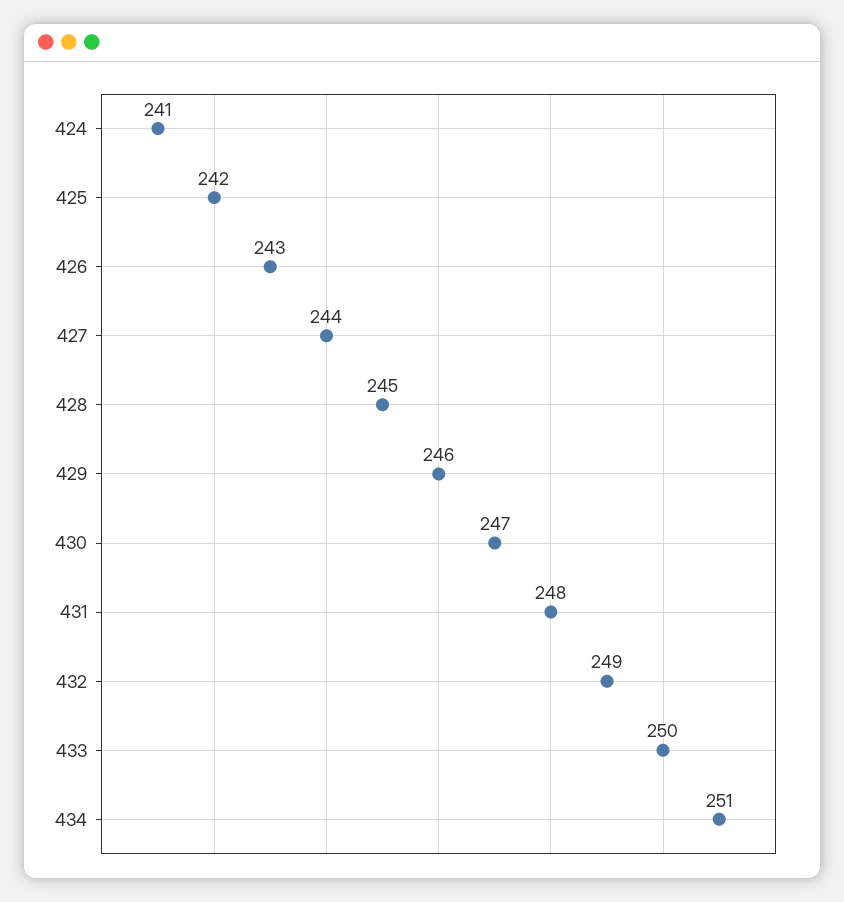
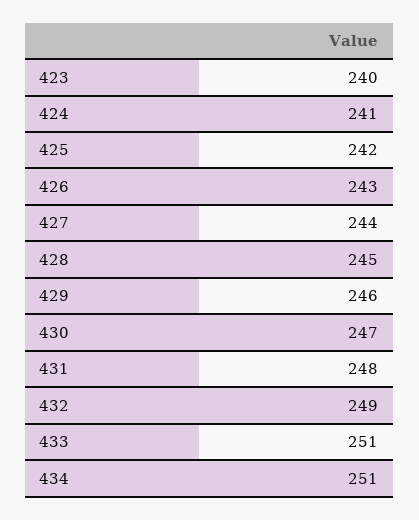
433: 250 -> 251
423: none -> 240

